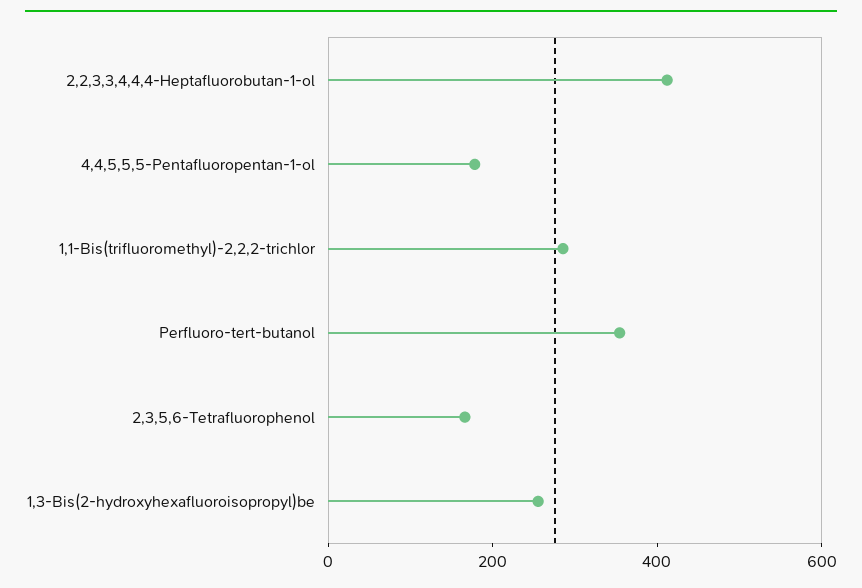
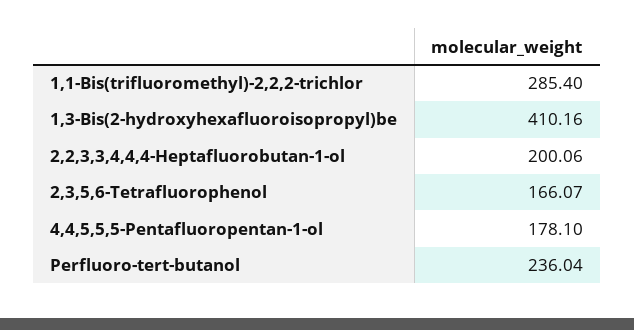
2,2,3,3,4,4,4-Heptafluorobutan-1-ol: 400 -> 200.06
Perfluoro-tert-butanol: 350 -> 236.04
1,3-Bis(2-hydroxyhexafluoroisopropyl)be: 250 -> 410.16

